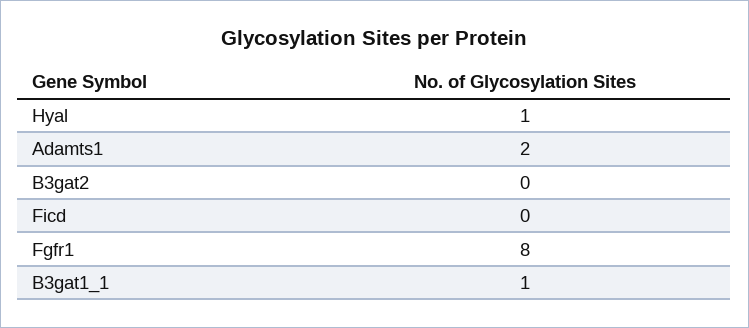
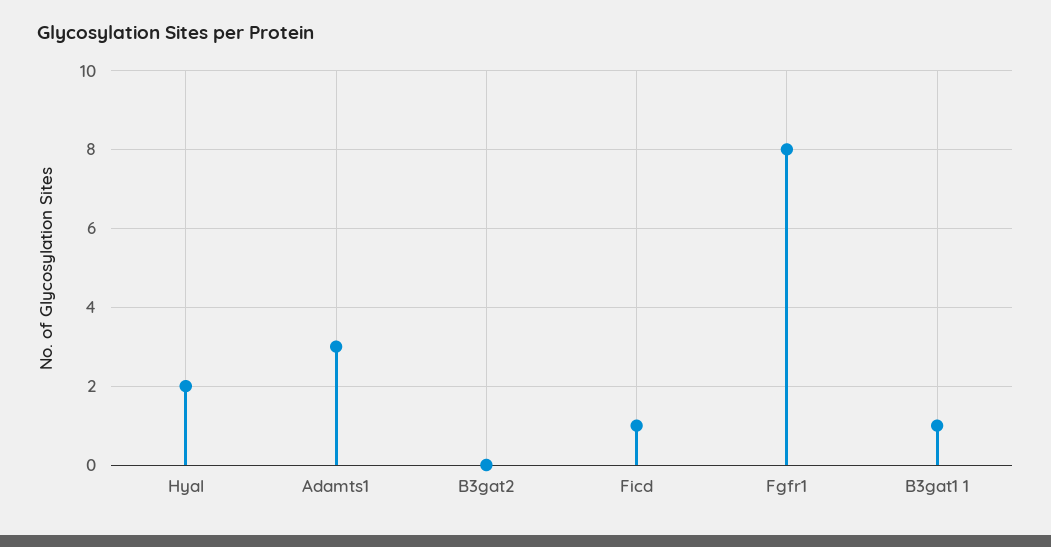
Hyal: 1 -> 2
Adamts1: 2 -> 3
Ficd: 0 -> 1

